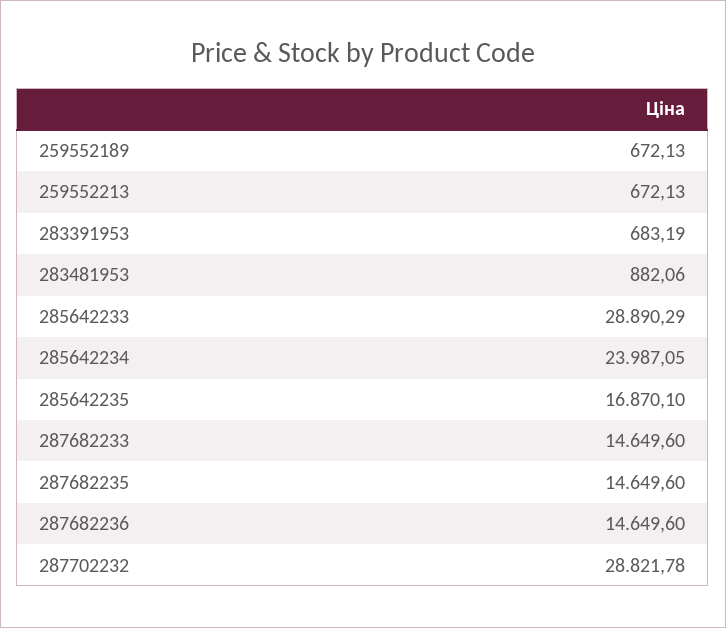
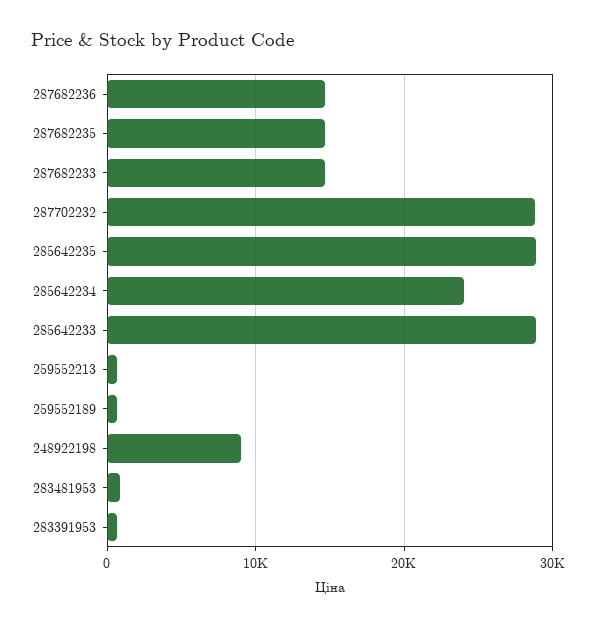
285642235: 16870.1 -> 29000
248922198: none -> 9000

